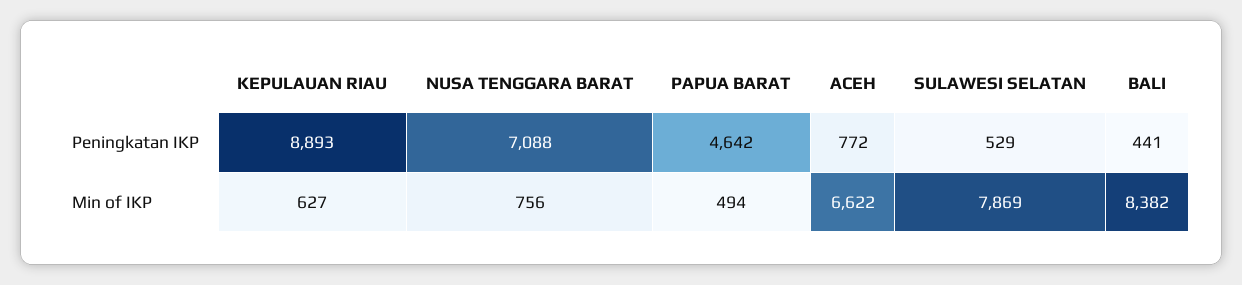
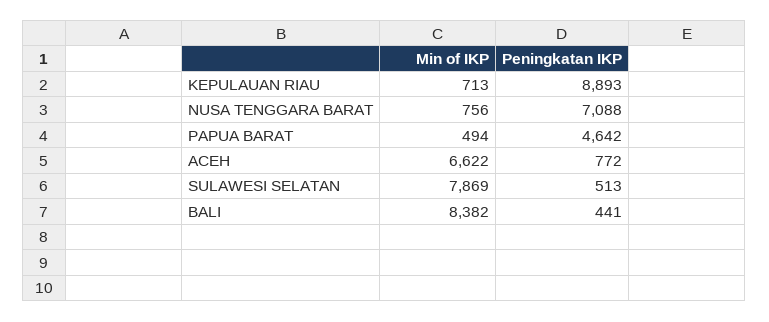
SULAWESI SELATAN, Peningkatan IKP: 529 -> 513
KEPULAUAN RIAU, Min of IKP: 627 -> 713

